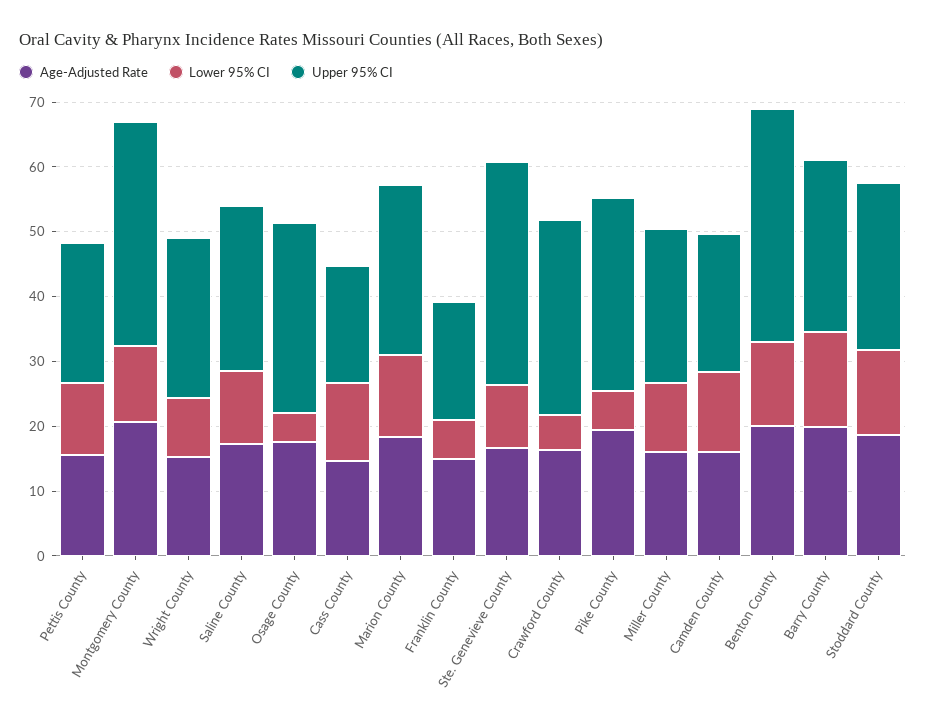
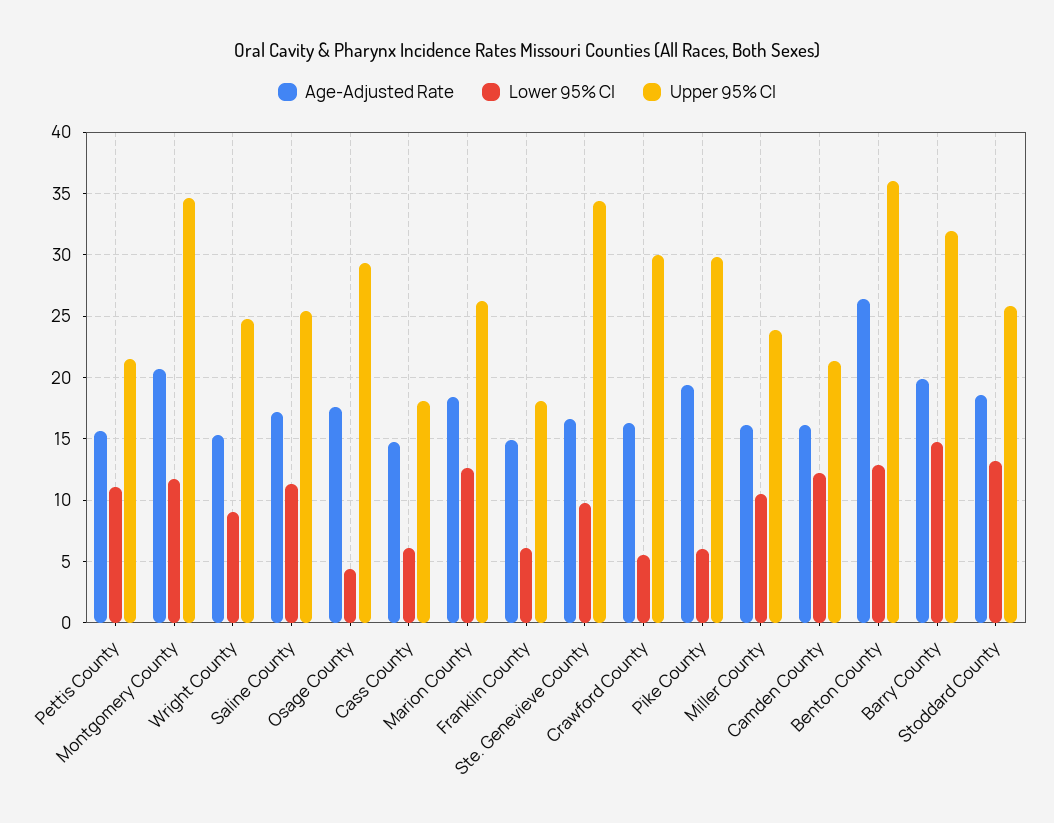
Lower 95% CI, Cass County: 12 -> 6
Age-Adjusted Rate, Benton County: 20 -> 26.5
Upper 95% CI, Barry County: 26 -> 32

